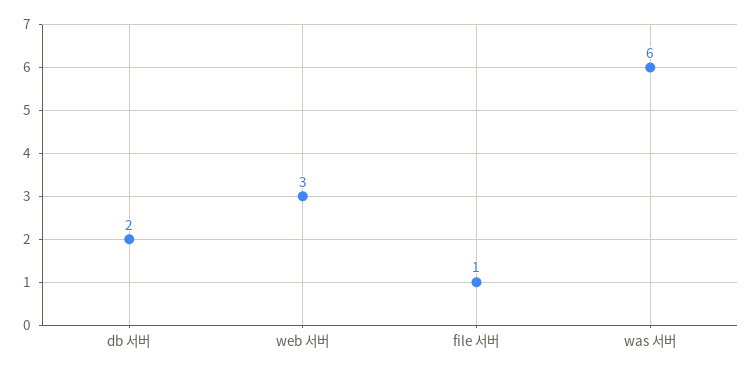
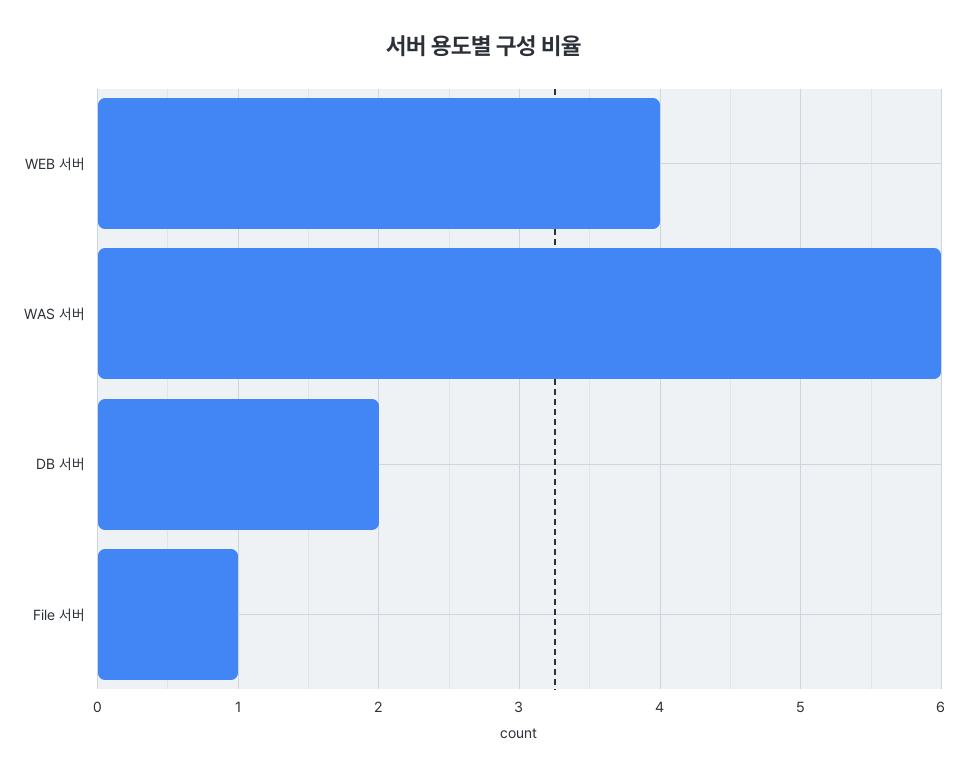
web 서버: 3 -> 4

